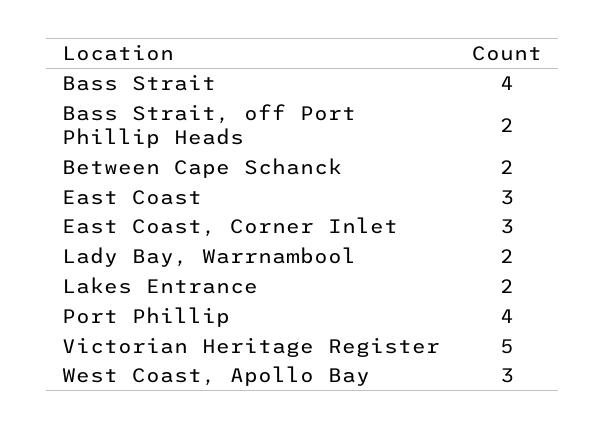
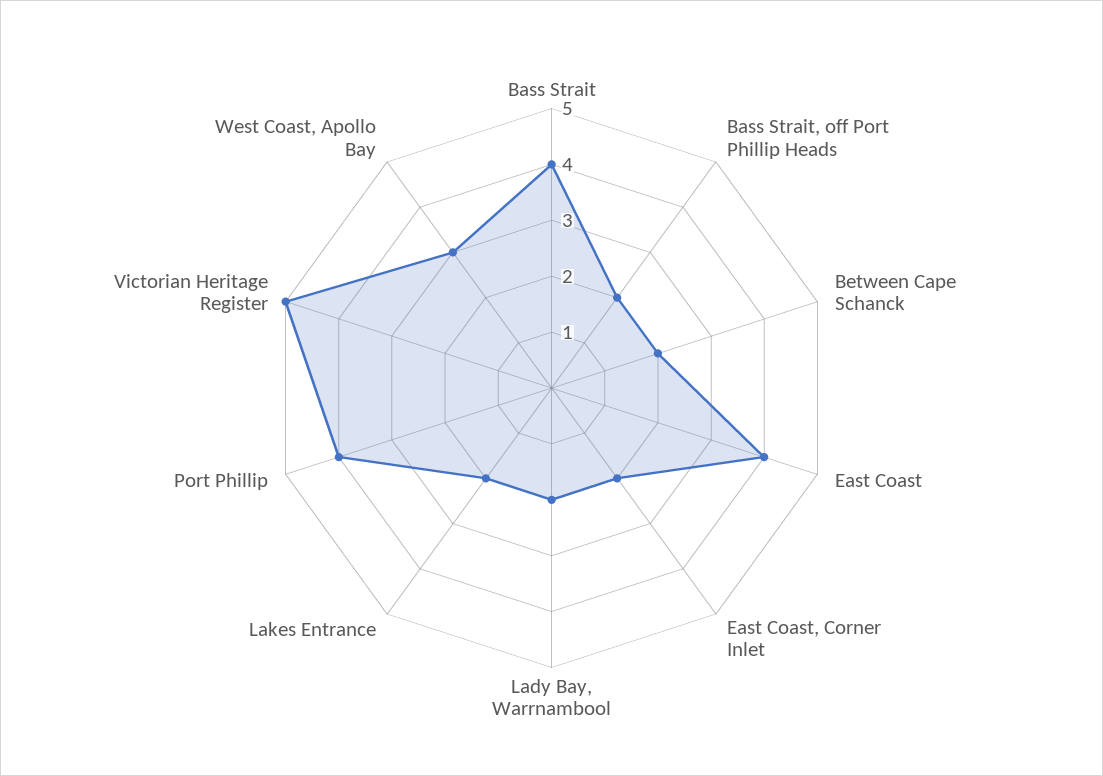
East Coast: 3 -> 4
East Coast, Corner Inlet: 3 -> 2

